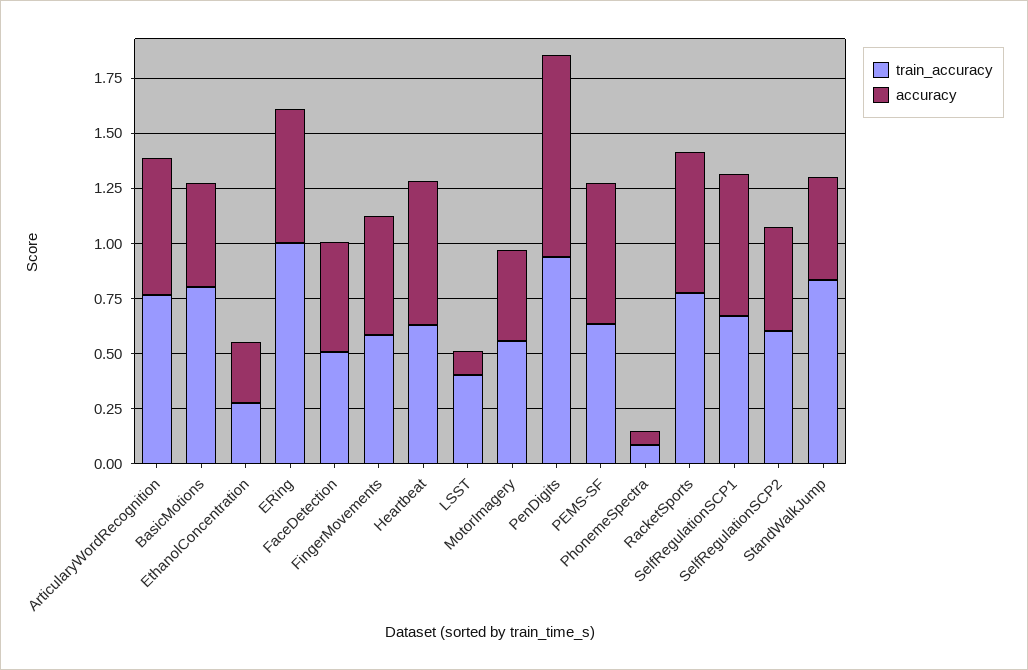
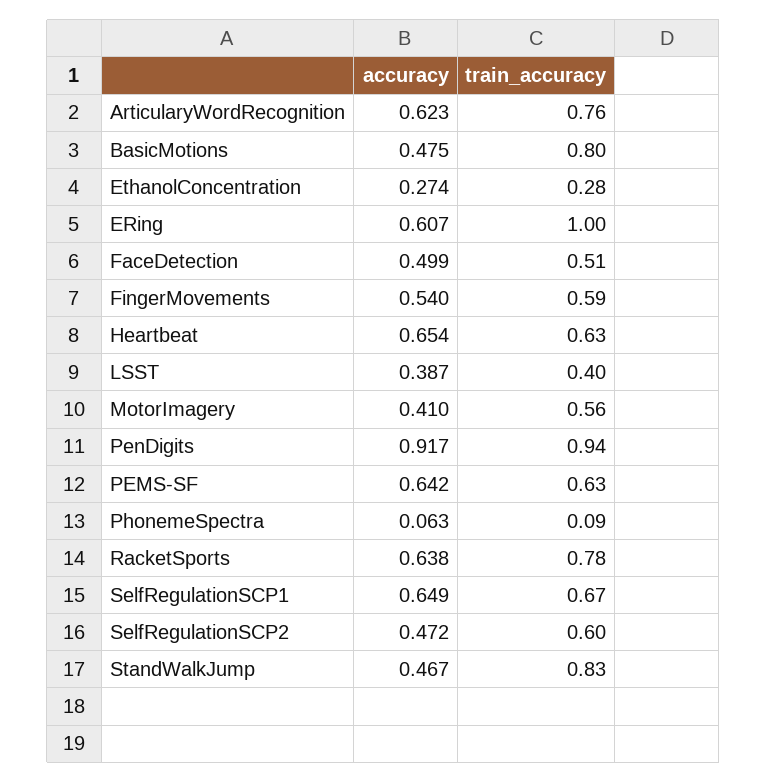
accuracy, LSST: 0.1 -> 0.387

